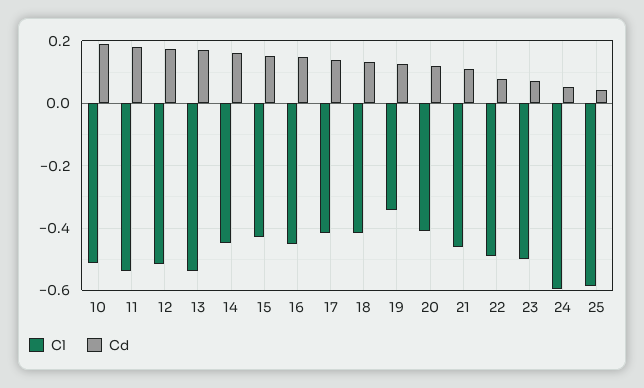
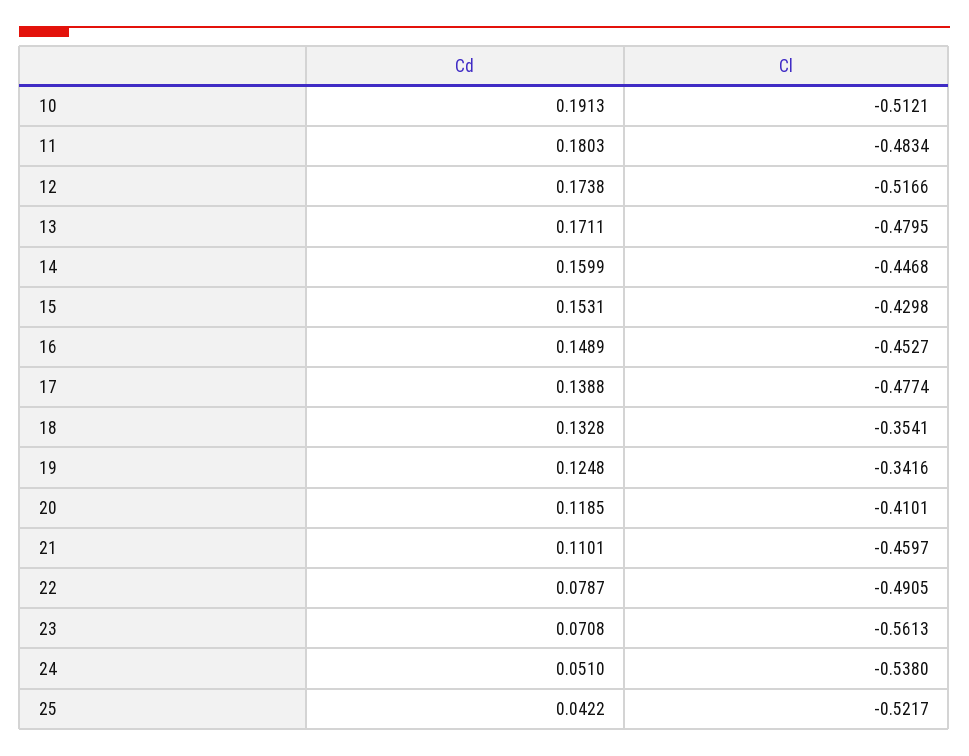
Cl, 11: -0.54 -> -0.4834
Cl, 13: -0.54 -> -0.4795
Cl, 17: -0.42 -> -0.4774
Cl, 18: -0.42 -> -0.3541
Cl, 23: -0.5 -> -0.5613
Cl, 24: -0.6 -> -0.538
Cl, 25: -0.58 -> -0.5217

